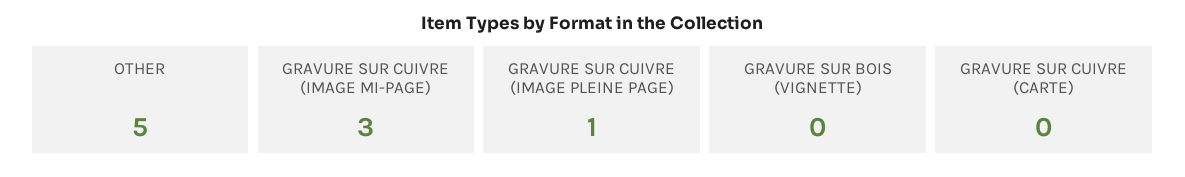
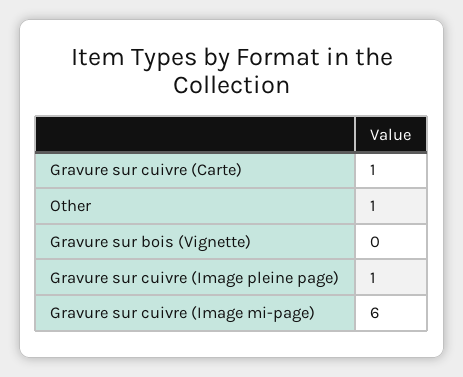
OTHER: 5 -> 1
GRAVURE SUR CUIVRE (IMAGE MI-PAGE): 3 -> 6
GRAVURE SUR CUIVRE (CARTE): 0 -> 1

